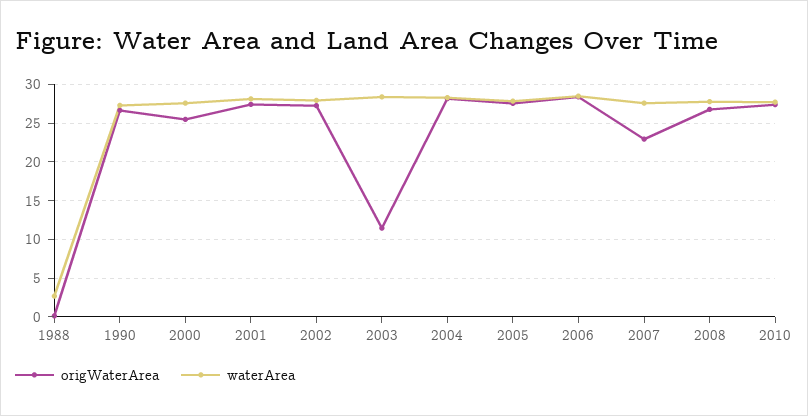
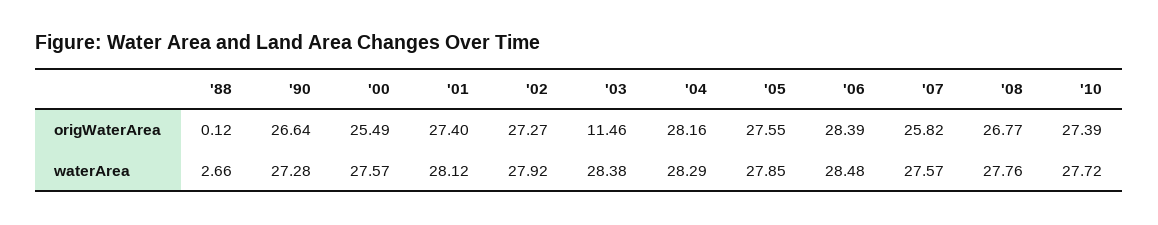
origWaterArea, 2007: 23 -> 25.82

